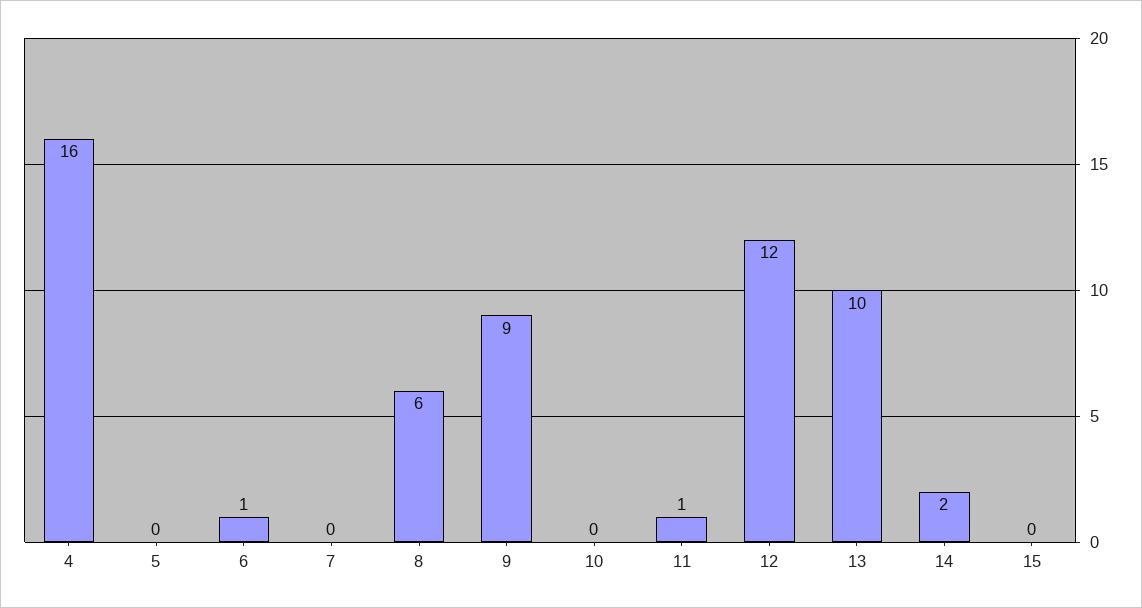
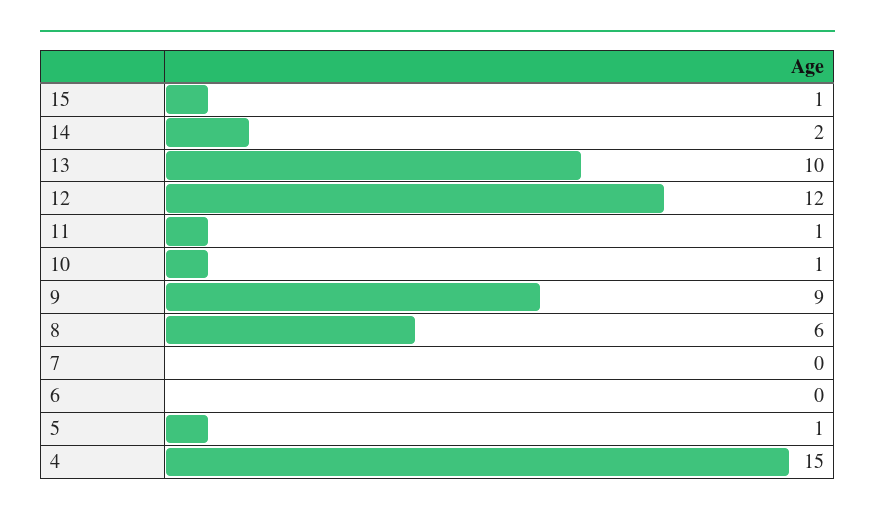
4: 16 -> 15
5: 0 -> 1
6: 1 -> 0
10: 0 -> 1
15: 0 -> 1

